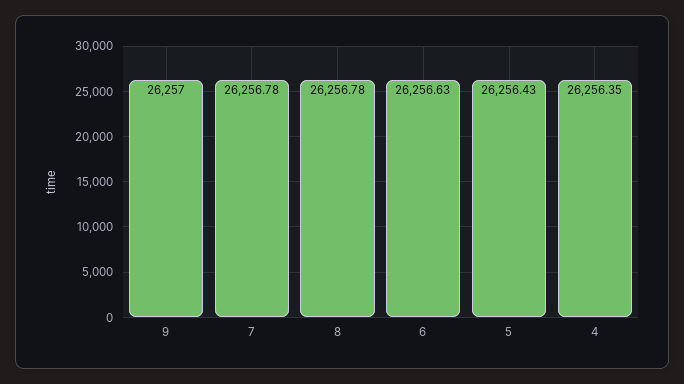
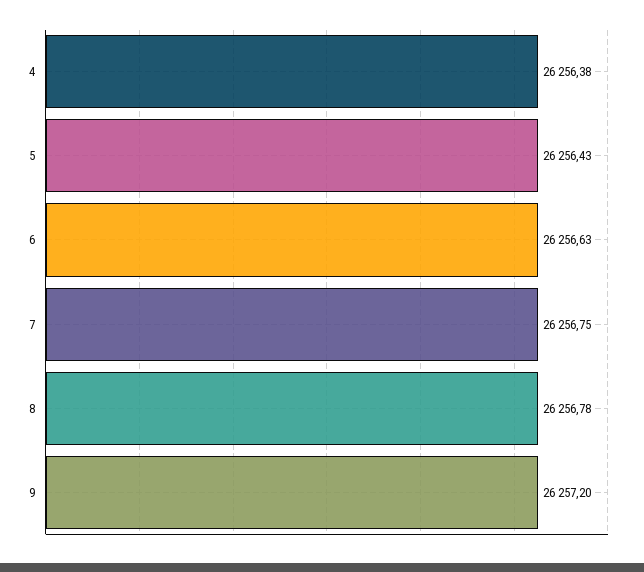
9: 26257 -> 26257.2
7: 26256.78 -> 26256.75
4: 26256.35 -> 26256.38

